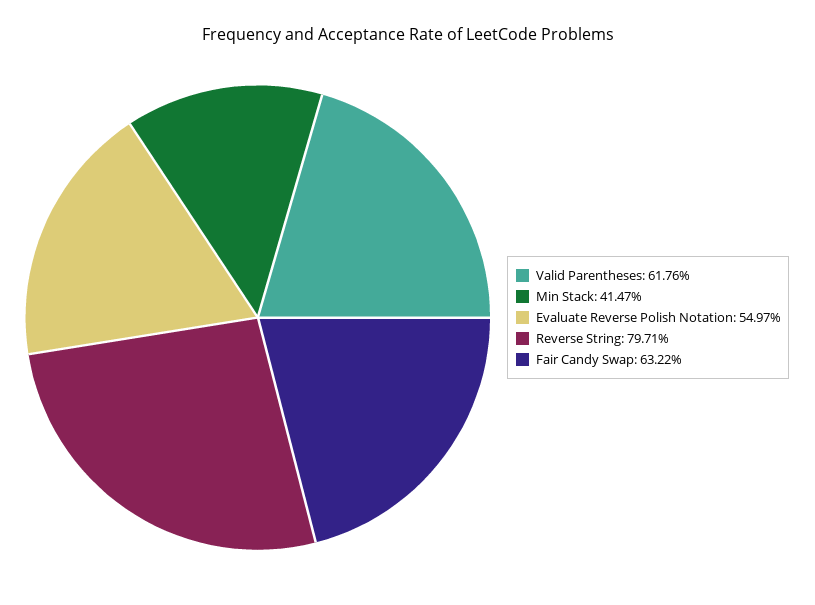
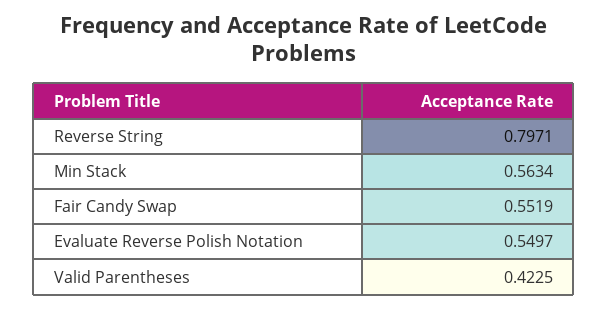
Valid Parentheses: 0.6176 -> 0.4225
Min Stack: 0.4147 -> 0.5634
Fair Candy Swap: 0.6322 -> 0.5519

